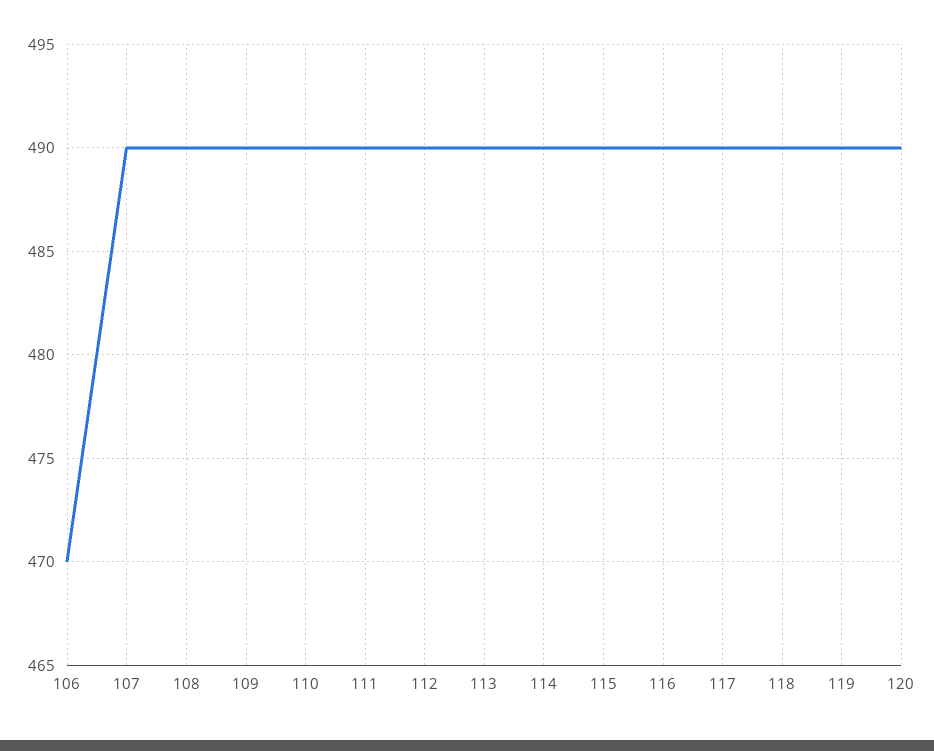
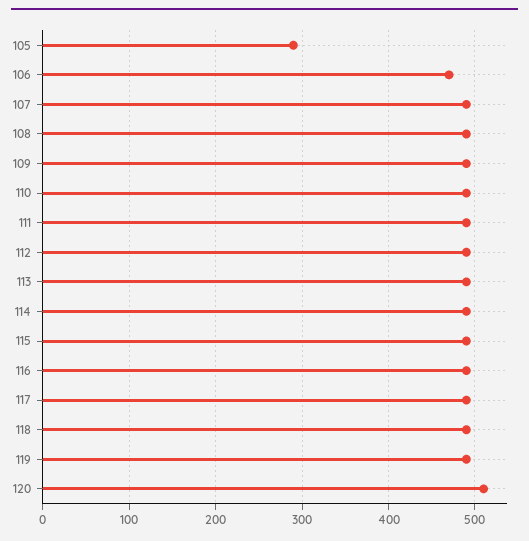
120: 490 -> 510
105: none -> 290

